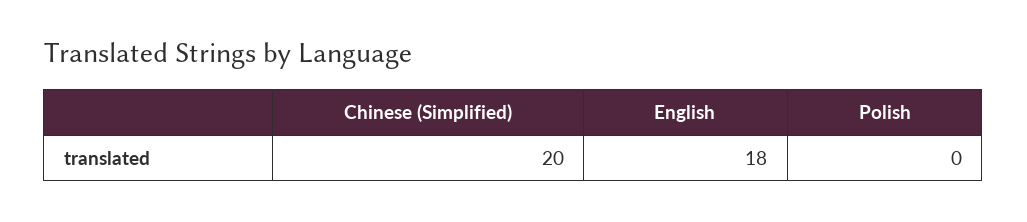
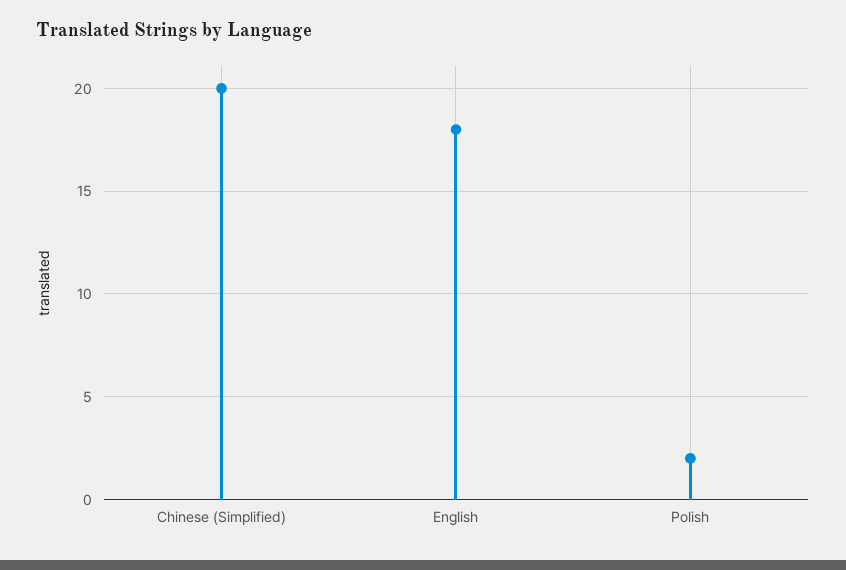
Polish: 0 -> 2

